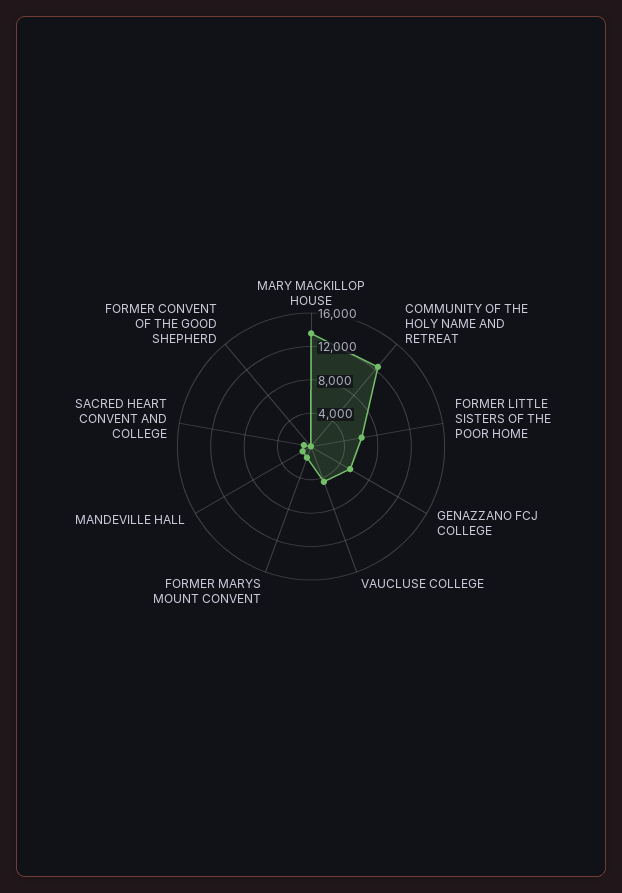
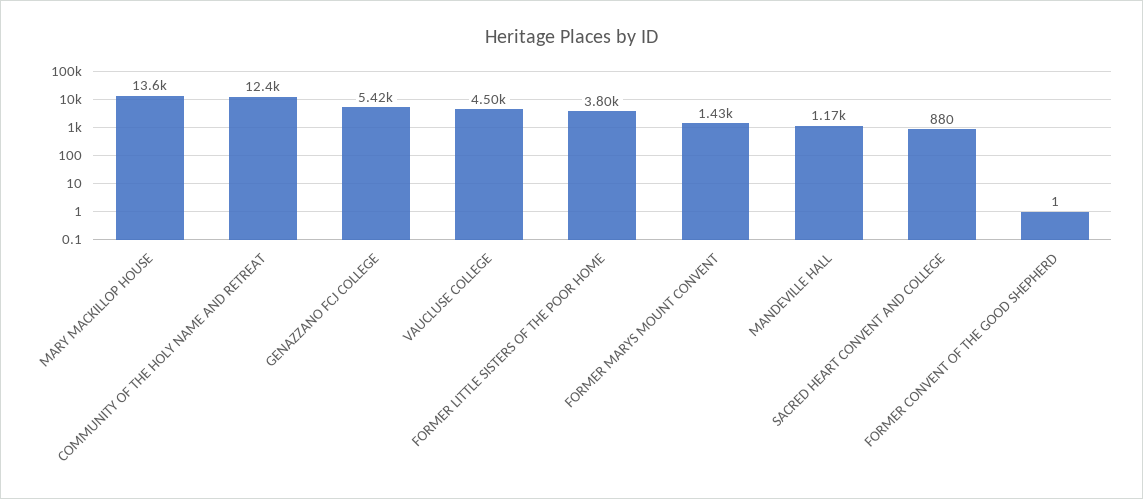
FORMER LITTLE SISTERS OF THE POOR HOME: 6000 -> 3800

